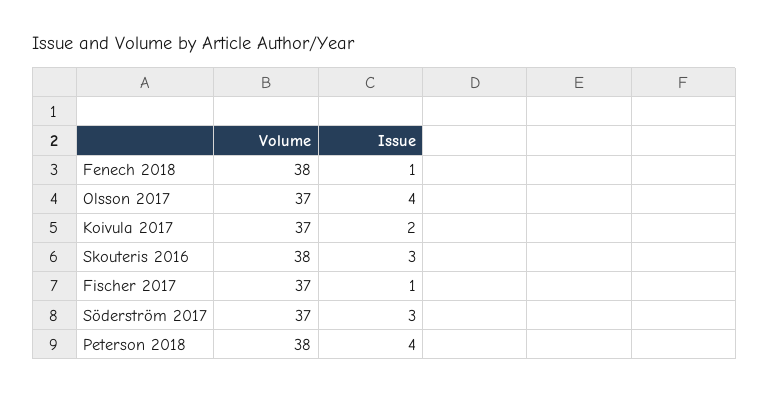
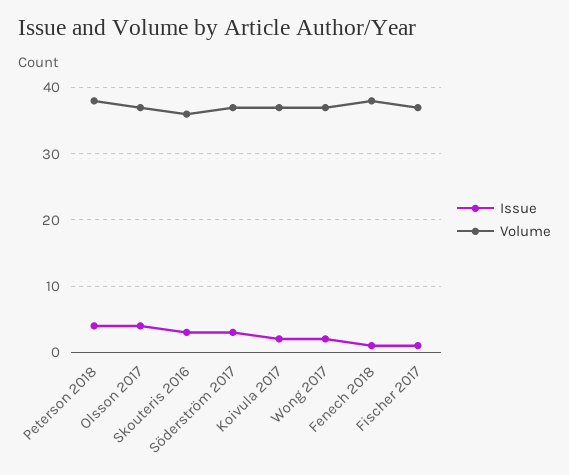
Volume, Skouteris 2016: 38 -> 36
Issue, Wong 2017: none -> 2
Volume, Wong 2017: none -> 37

